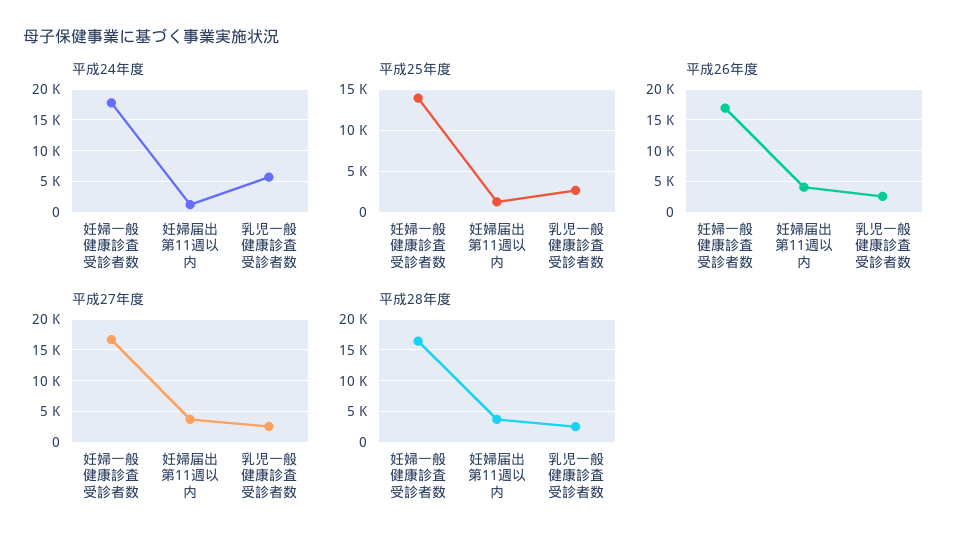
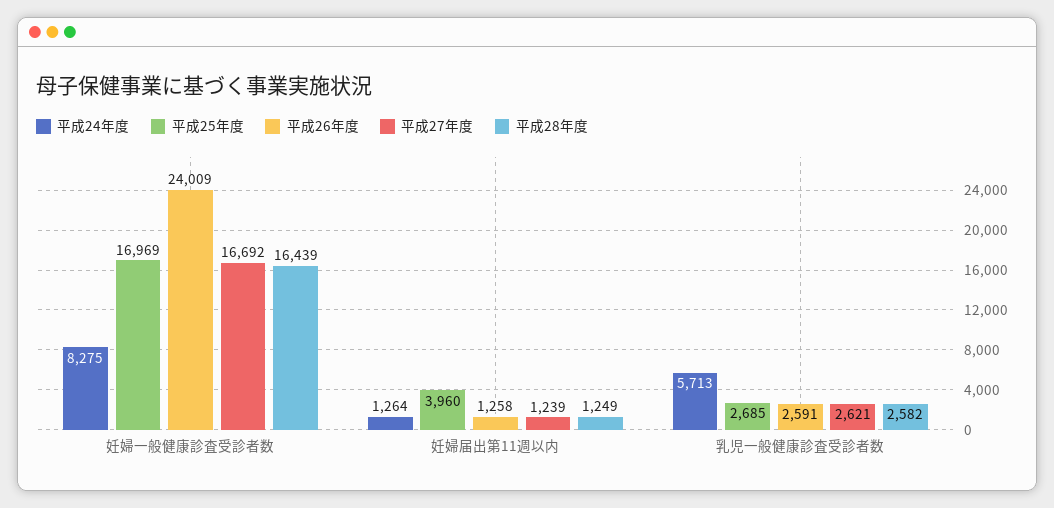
平成24年度, 妊婦一般健康診査受診者数: 18000 -> 8275
平成25年度, 妊婦一般健康診査受診者数: 14000 -> 16969
平成25年度, 妊婦届出第11週以内: 1000 -> 3960
平成26年度, 妊婦一般健康診査受診者数: 17000 -> 24009
平成26年度, 妊婦届出第11週以内: 4000 -> 1258
平成27年度, 妊婦届出第11週以内: 4000 -> 1239
平成28年度, 妊婦届出第11週以内: 4000 -> 1249

